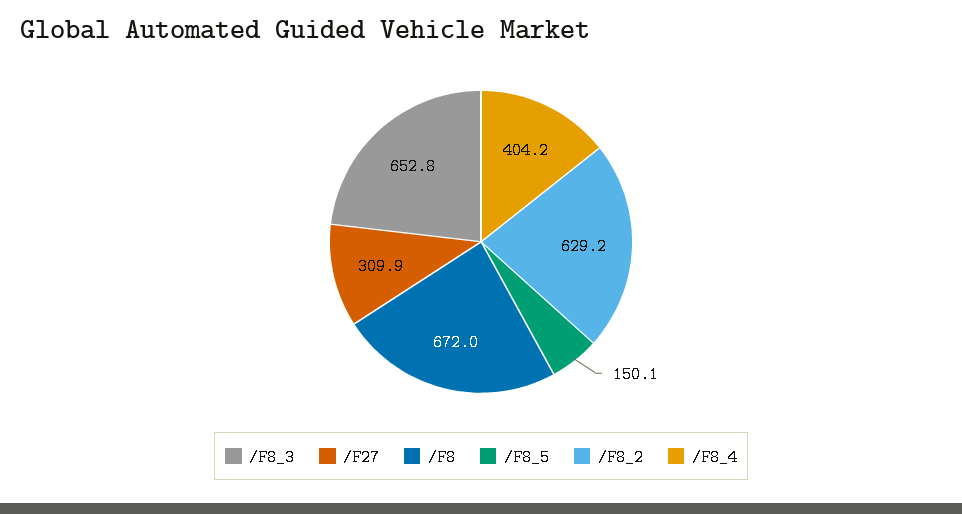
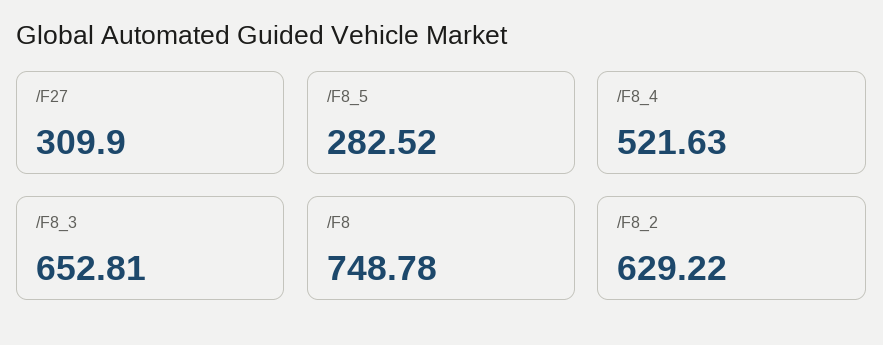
/F8: 672 -> 748.78
/F8_5: 150.1 -> 282.52
/F8_4: 404.2 -> 521.63

